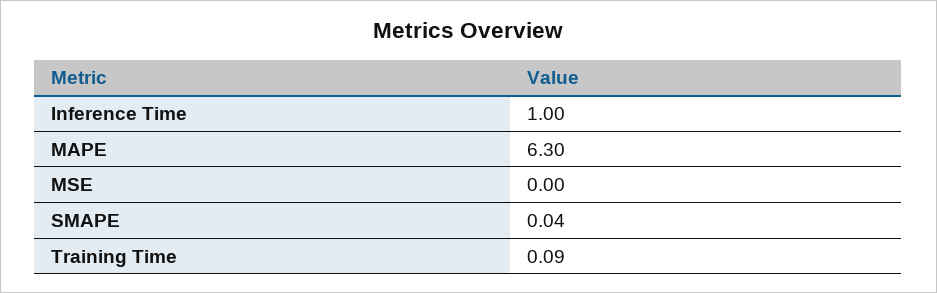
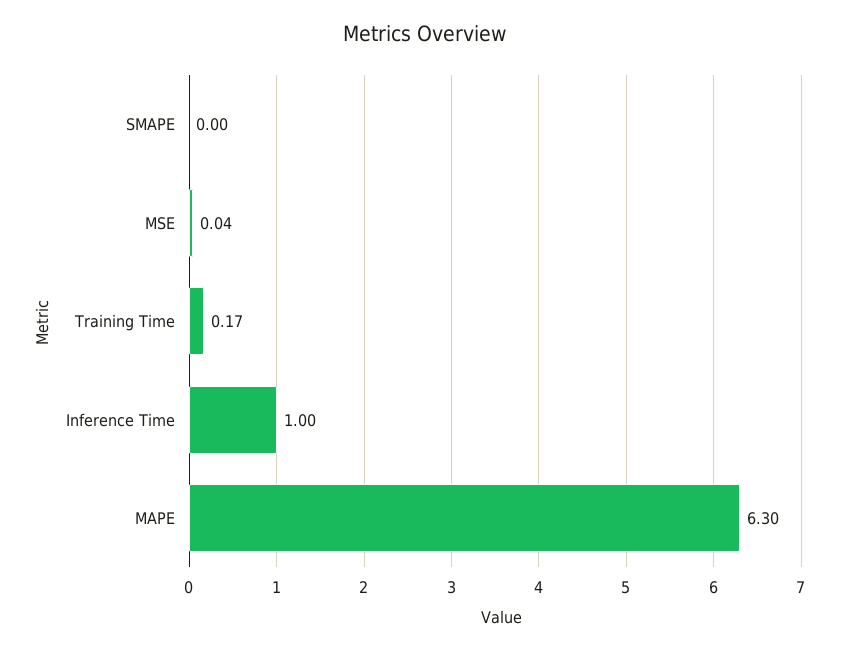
MSE: 0 -> 0.04
SMAPE: 0.04 -> 0
Training Time: 0.09 -> 0.17

